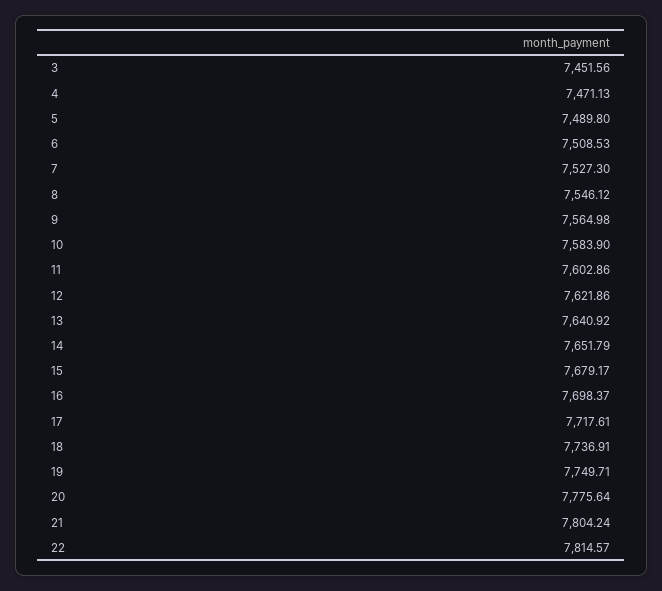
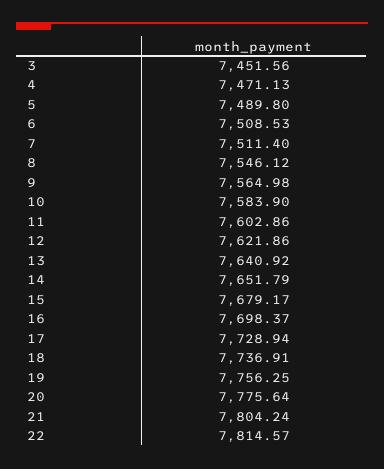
7: 7527.3 -> 7511.4
17: 7717.61 -> 7728.94
19: 7749.71 -> 7756.25

